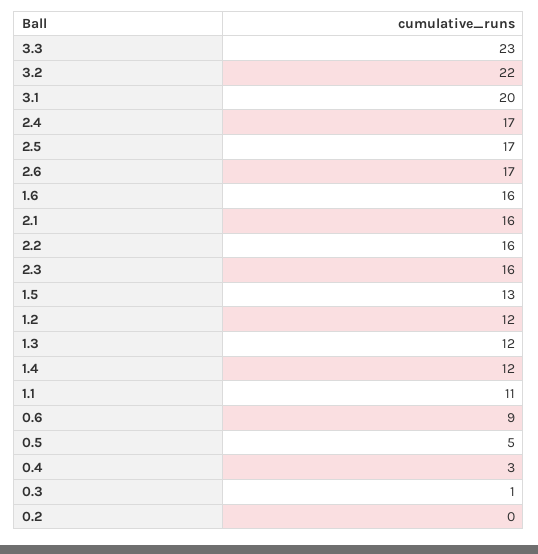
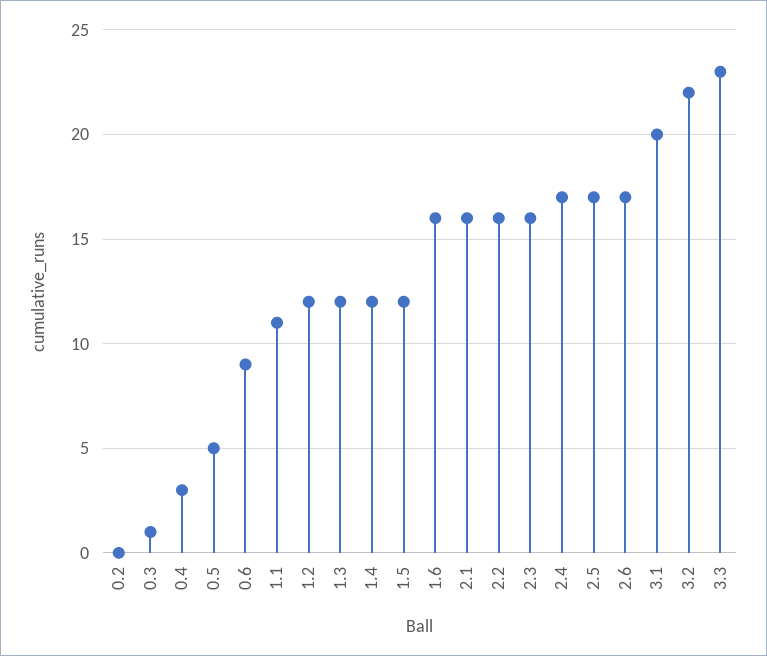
1.5: 13 -> 12

